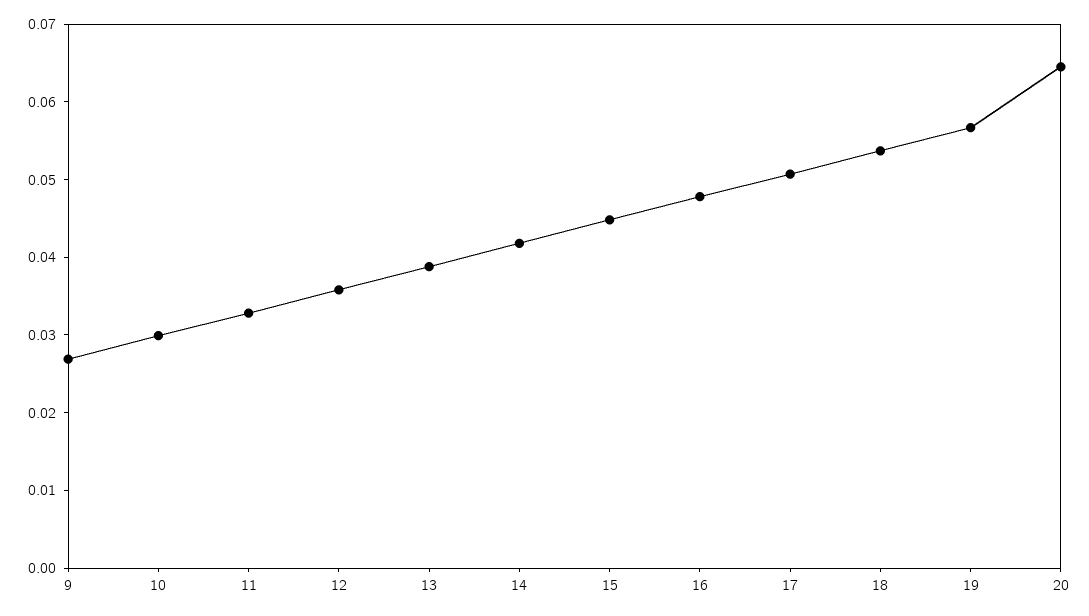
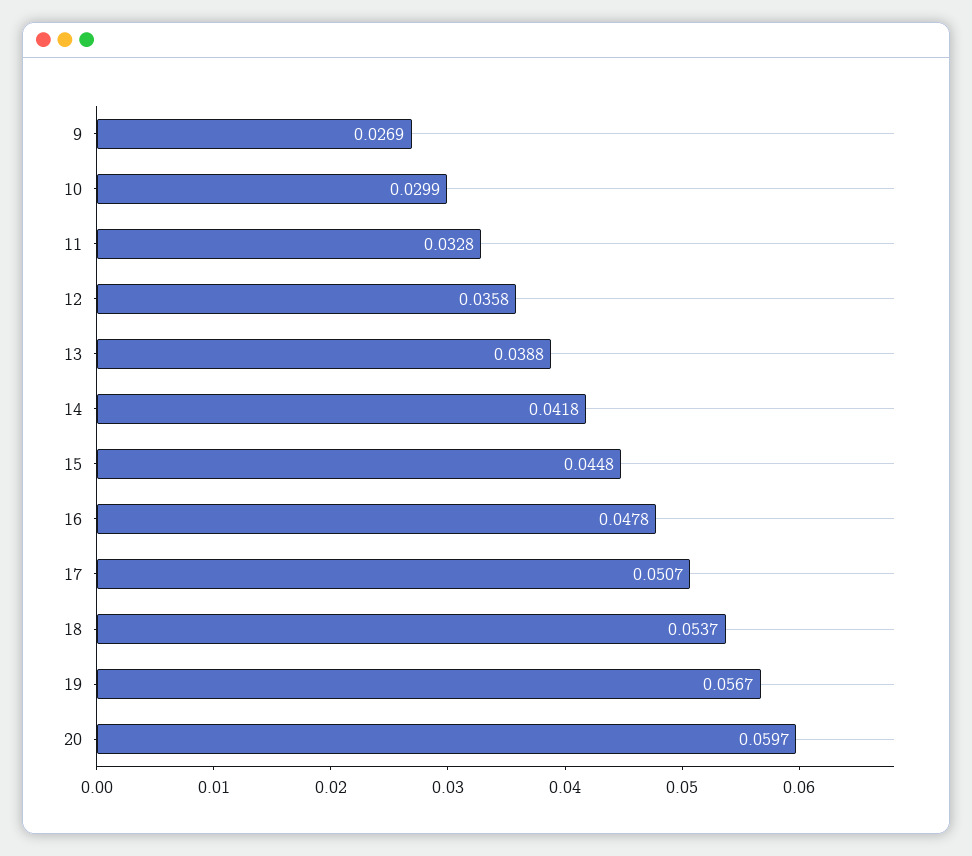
20: 0.064 -> 0.0597

